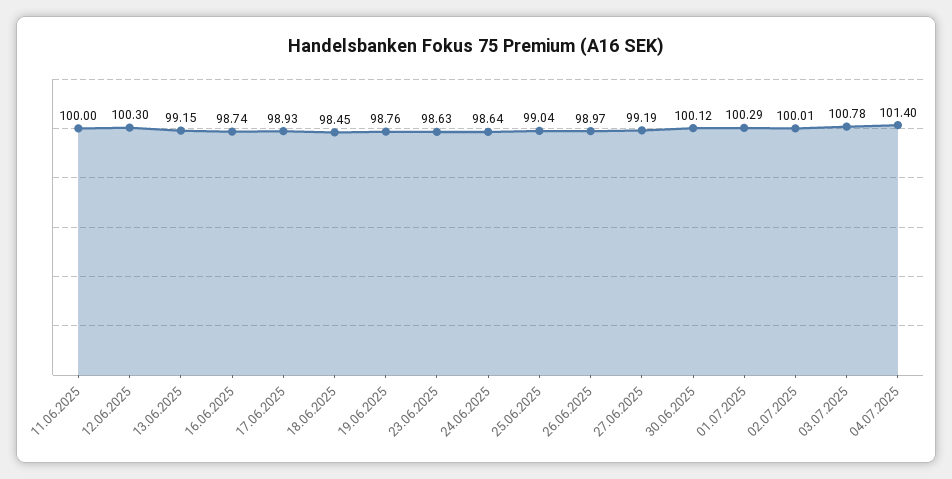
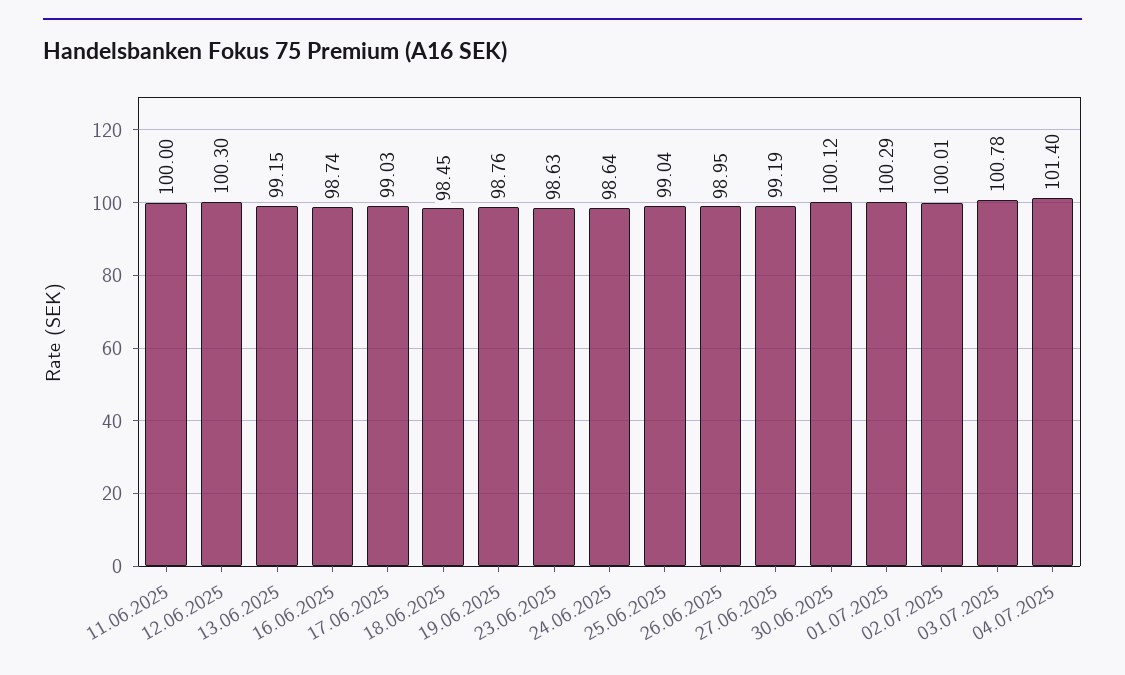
17.06.2025: 98.93 -> 99.03
26.06.2025: 98.97 -> 98.95

